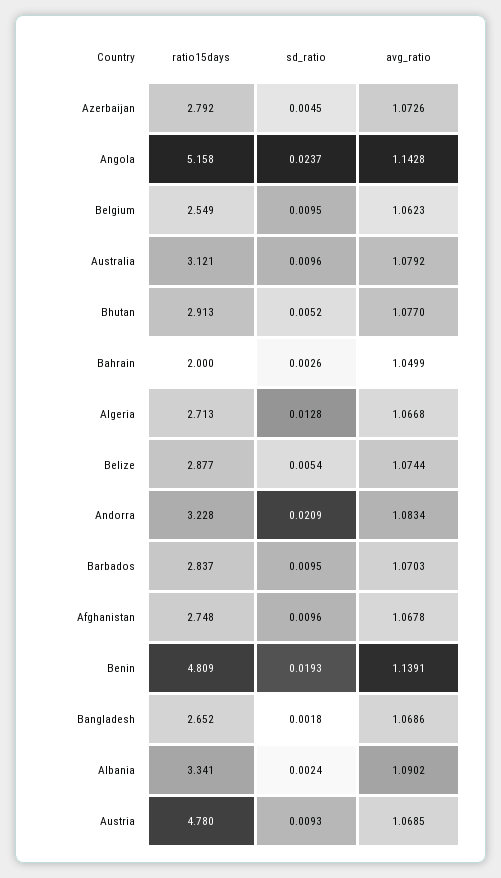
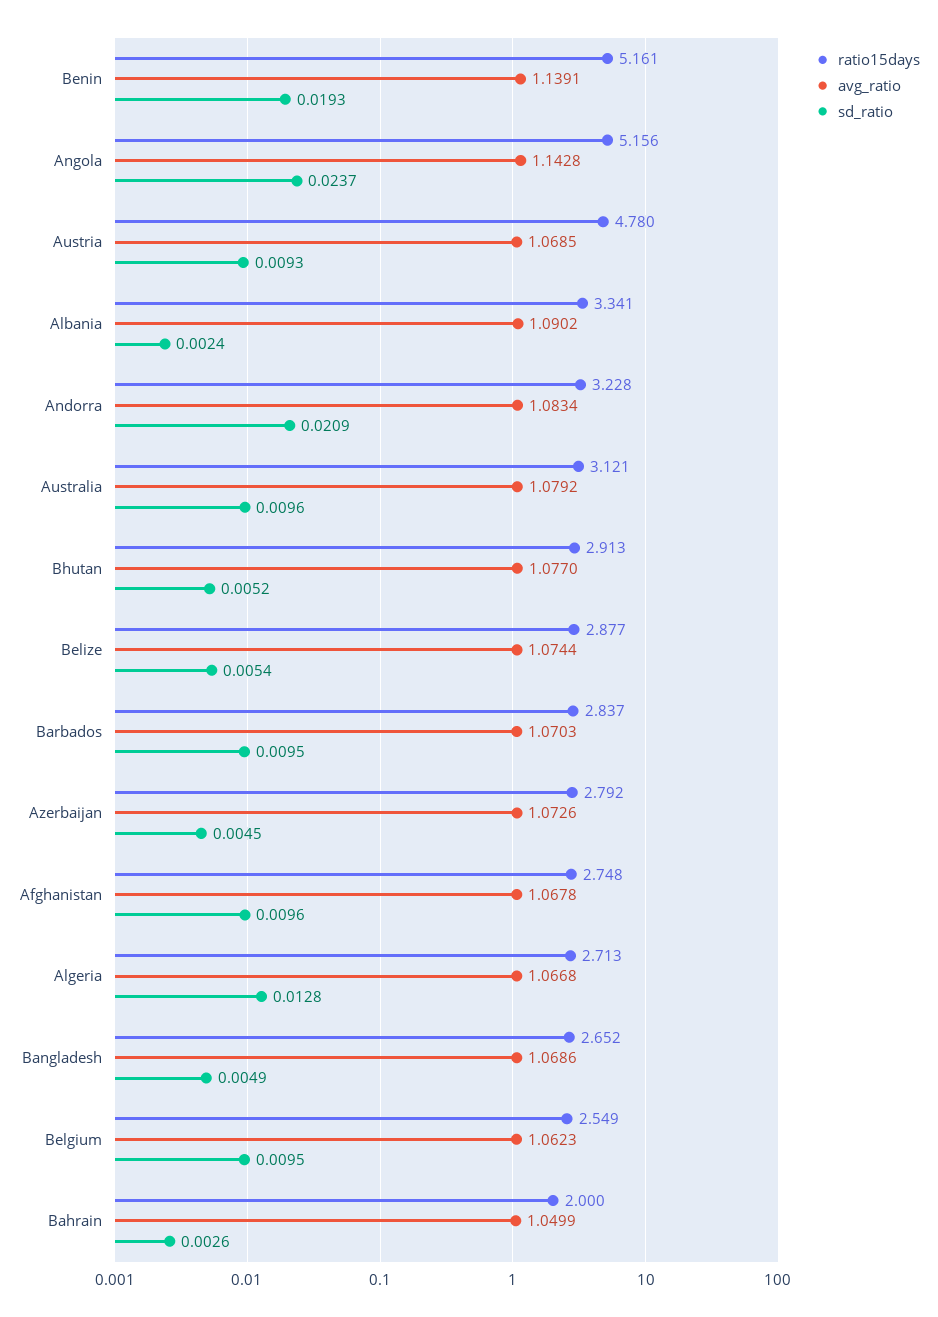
ratio15days, Angola: 5.158 -> 5.156
ratio15days, Benin: 4.809 -> 5.161
sd_ratio, Bangladesh: 0.0018 -> 0.0049

